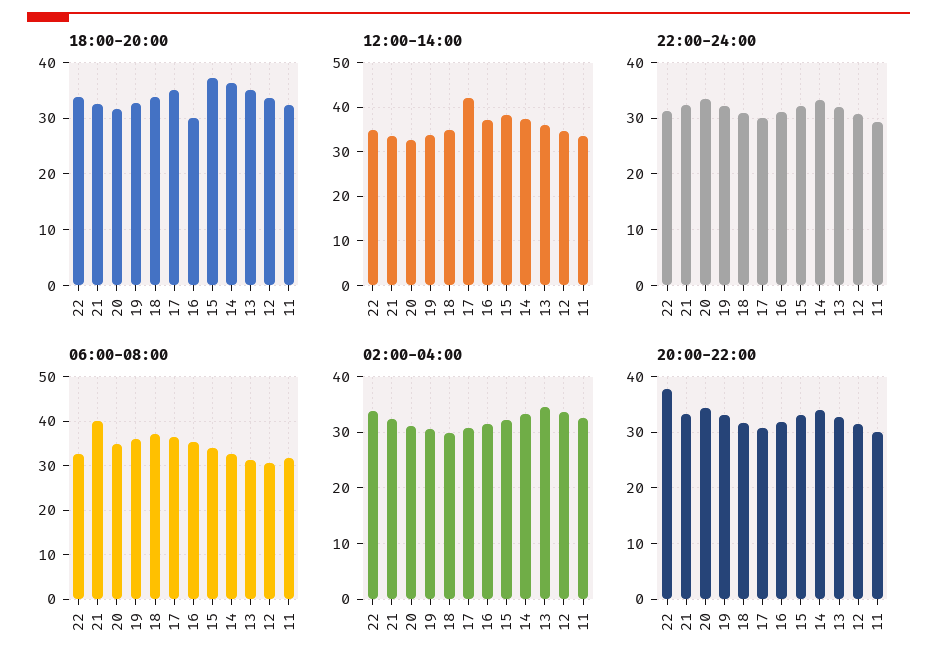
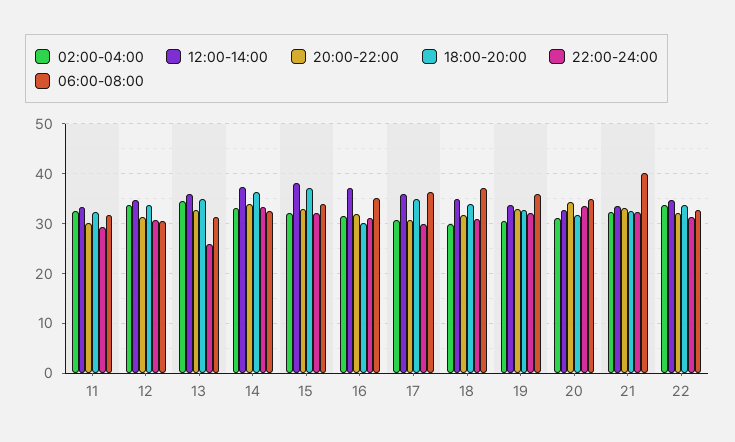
12:00-14:00, 17: 42 -> 36
22:00-24:00, 13: 32 -> 26
20:00-22:00, 22: 38 -> 32

